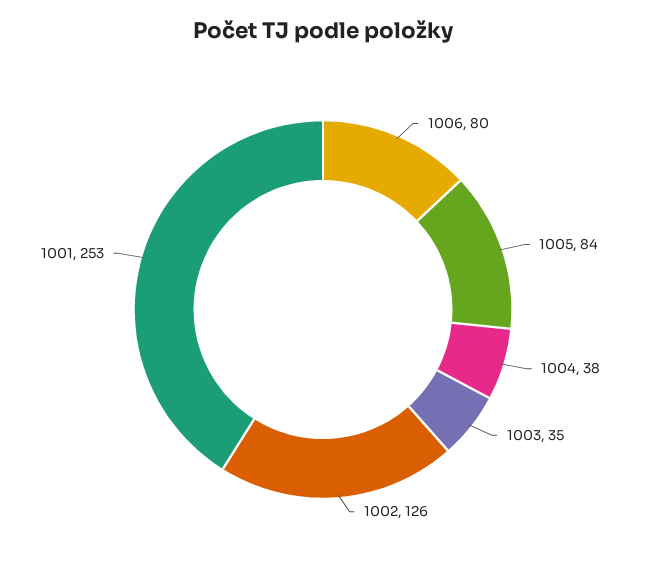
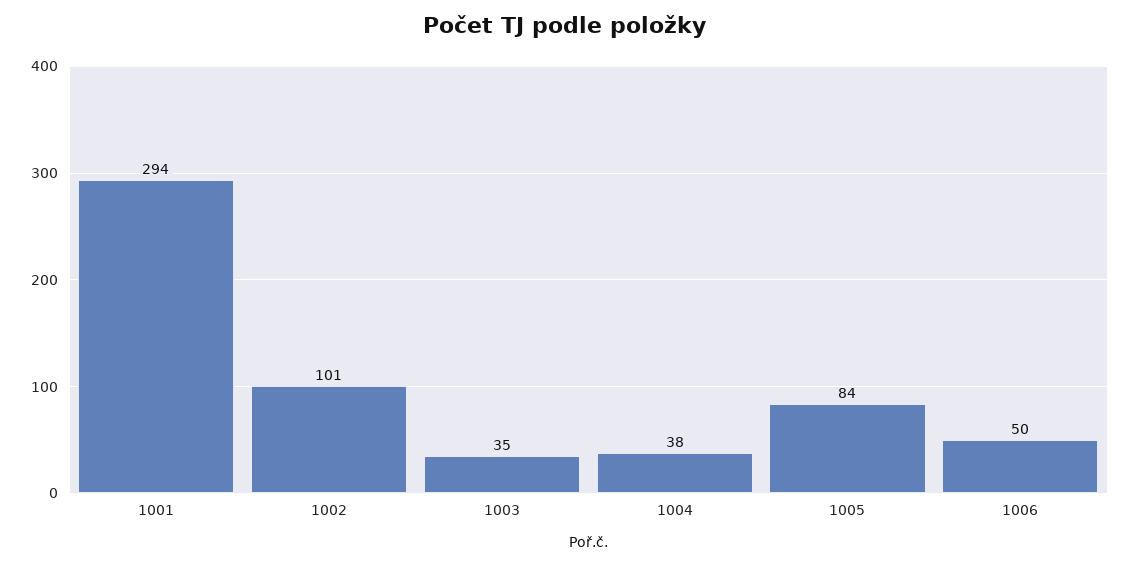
1006: 80 -> 50
1002: 126 -> 101
1001: 253 -> 294

